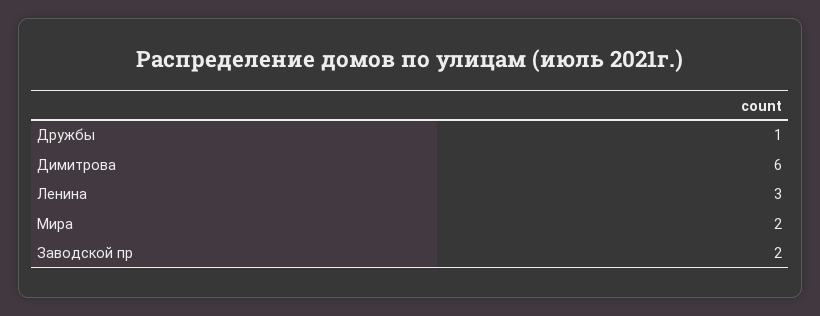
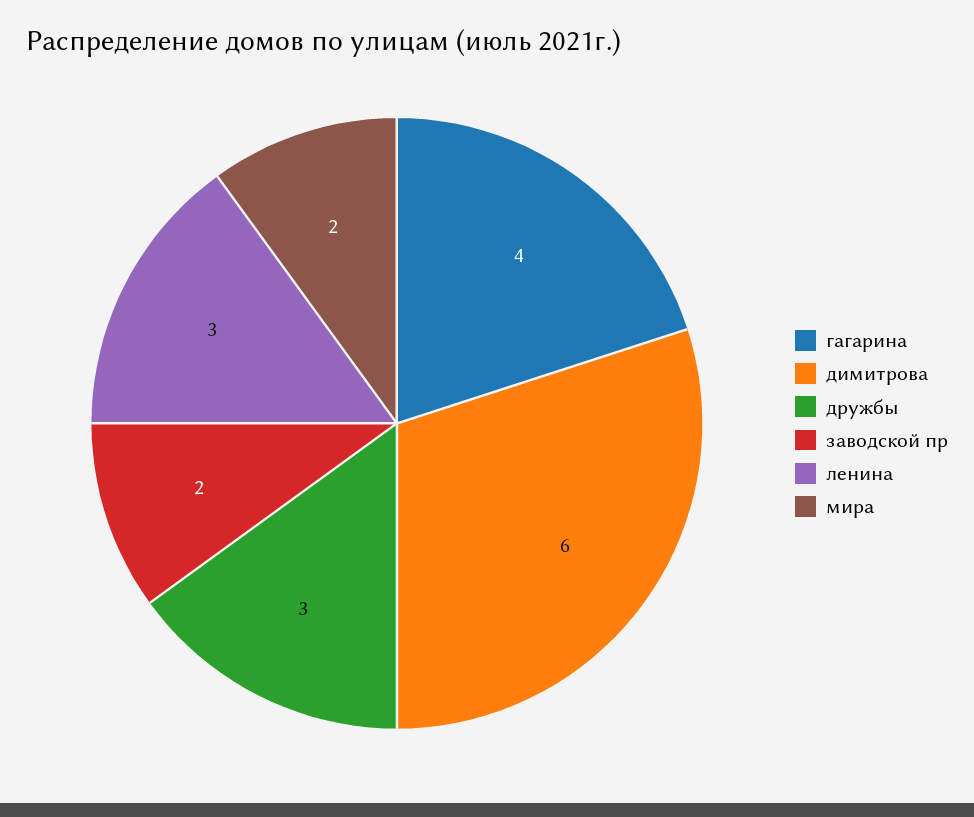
Дружбы: 1 -> 3
гагарина: none -> 4

